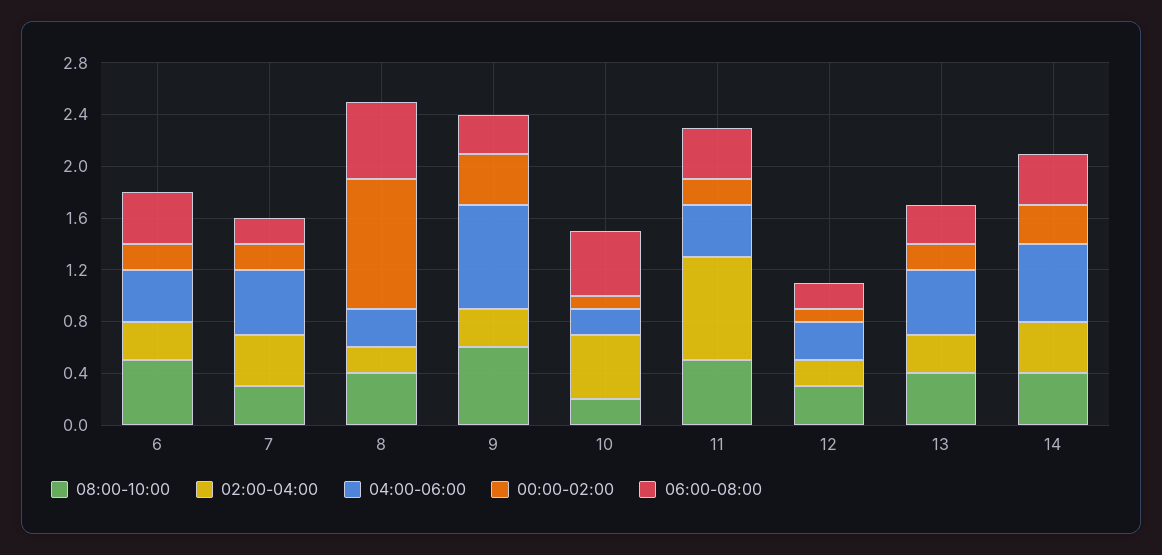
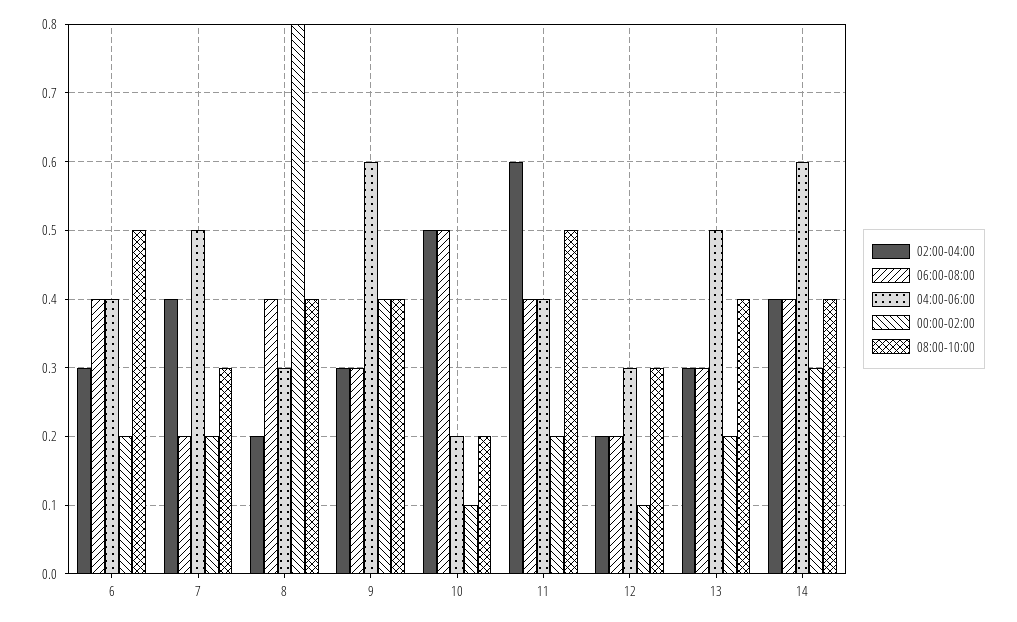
00:00-02:00, 8: 1 -> 0.8
06:00-08:00, 8: 0.6 -> 0.4
08:00-10:00, 9: 0.6 -> 0.4
04:00-06:00, 9: 0.8 -> 0.6
02:00-04:00, 11: 0.8 -> 0.6

